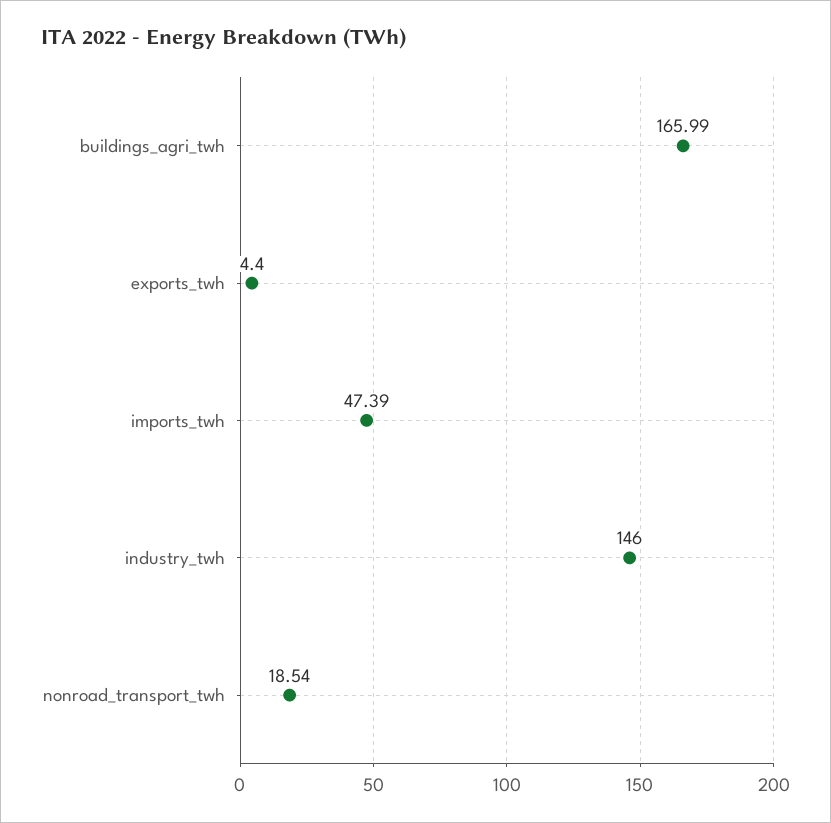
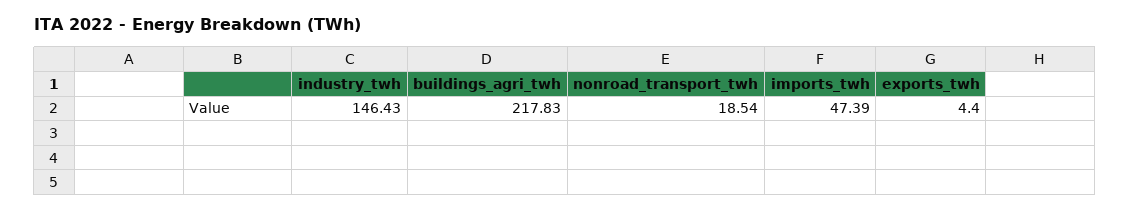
buildings_agri_twh: 165.99 -> 217.83
industry_twh: 146 -> 146.43

